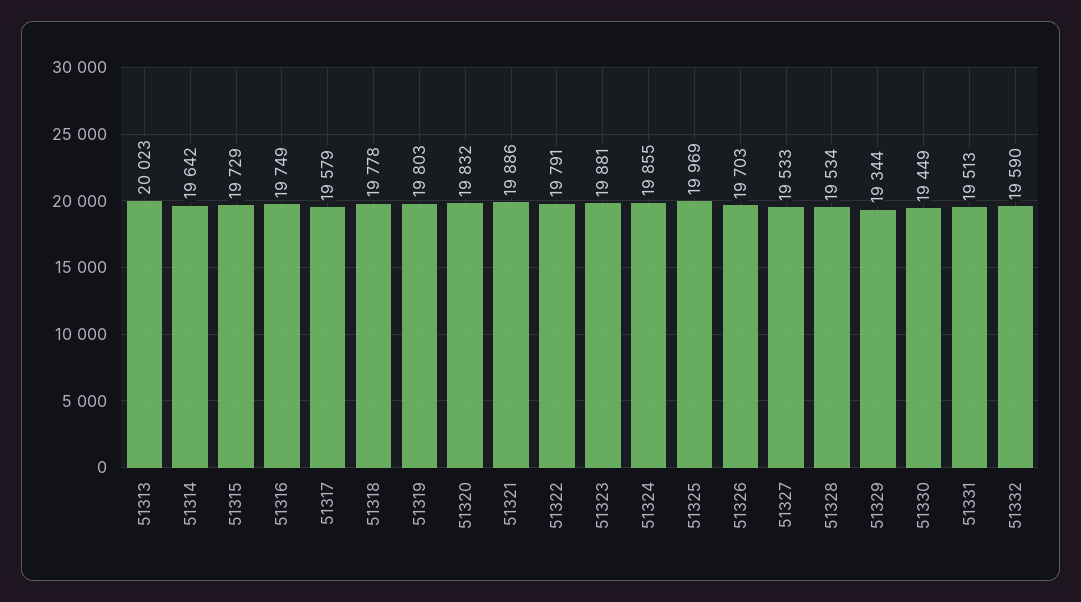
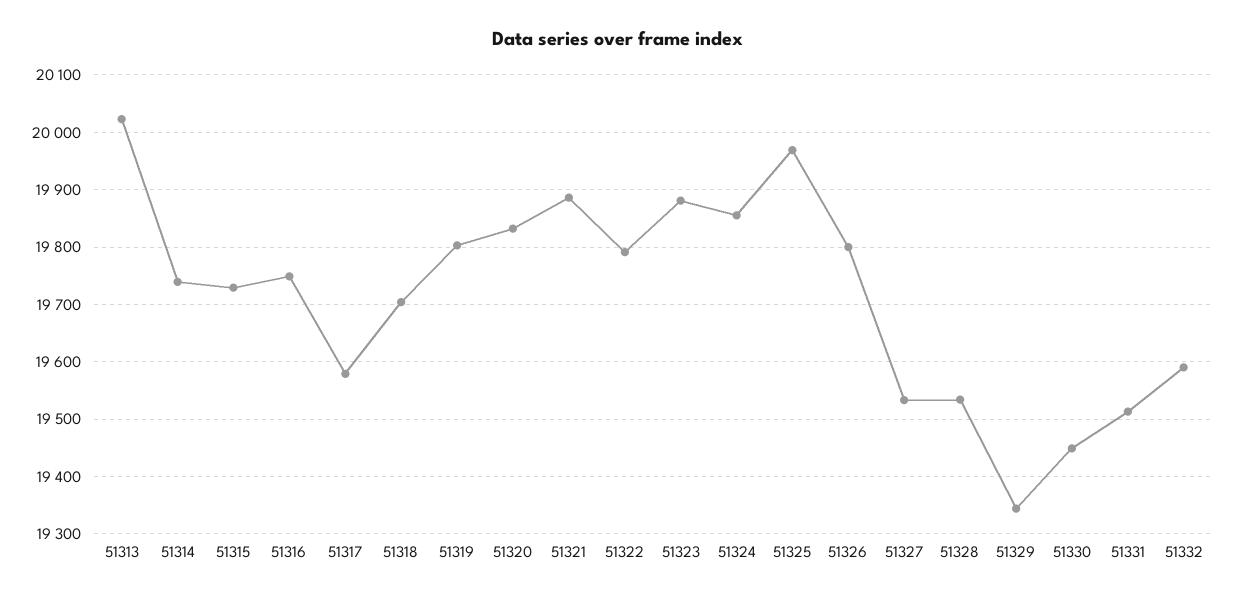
51314: 19642 -> 19740
51318: 19778 -> 19700
51326: 19703 -> 19800

